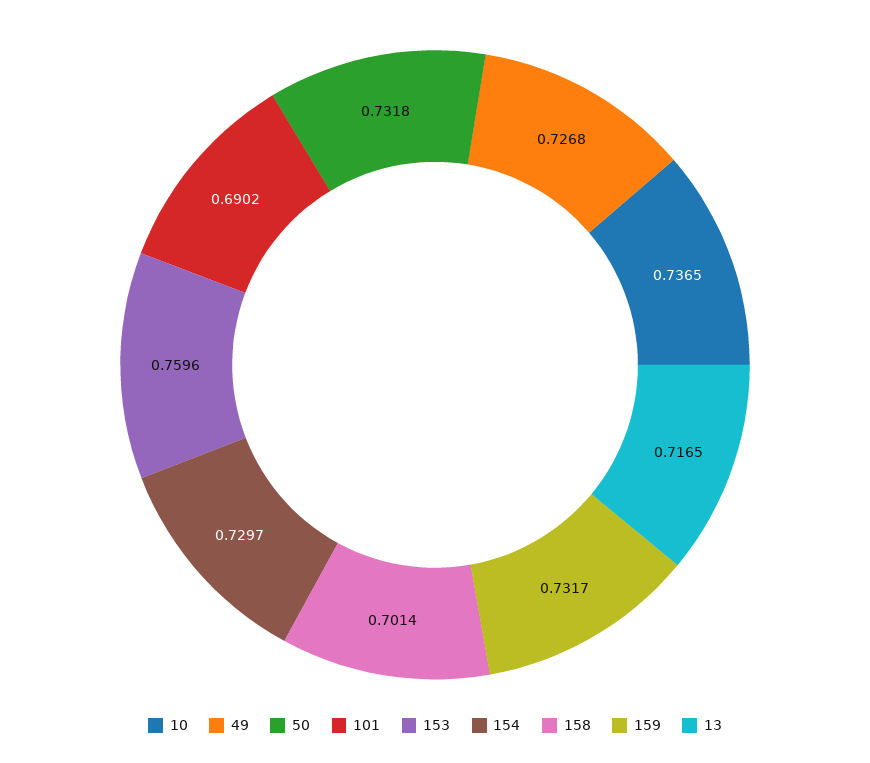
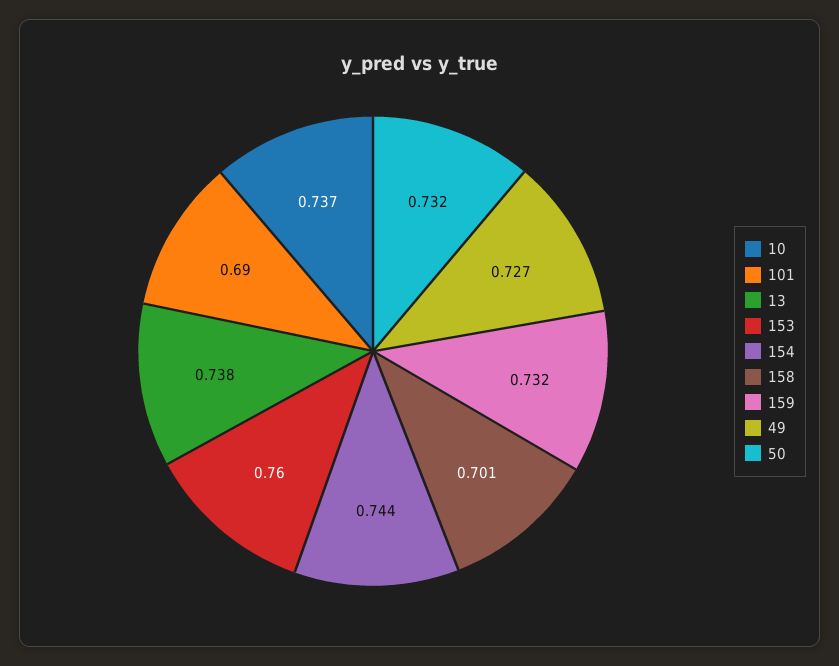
154: 0.7297 -> 0.744
13: 0.7165 -> 0.738

